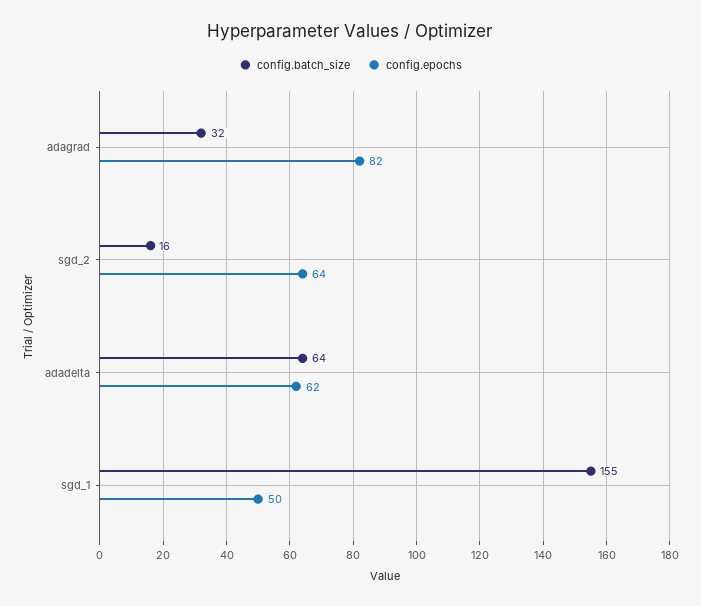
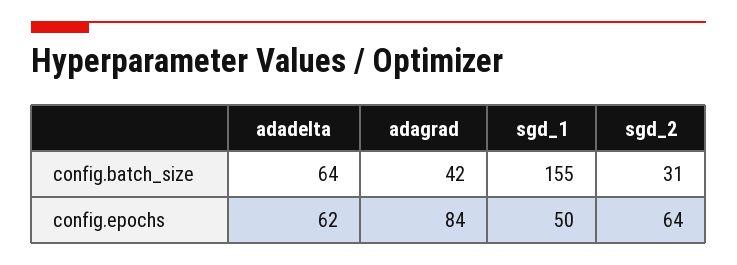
config.batch_size, adagrad: 32 -> 42
config.epochs, adagrad: 82 -> 84
config.batch_size, sgd_2: 16 -> 31

